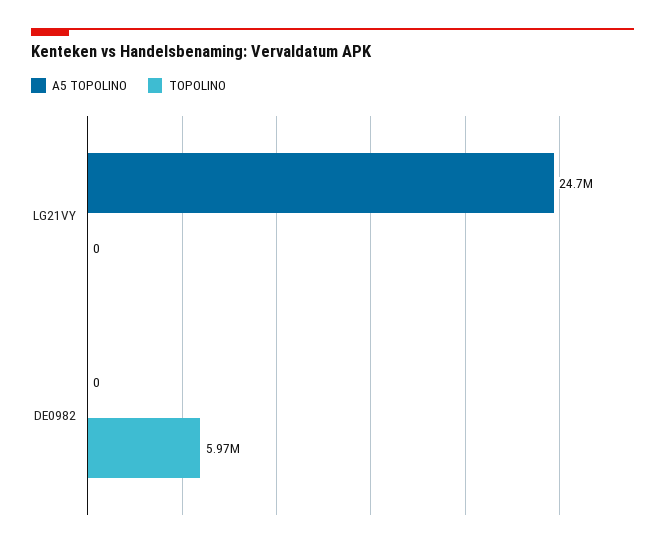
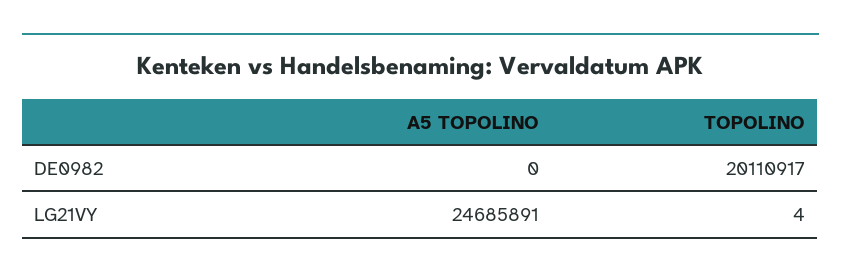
TOPOLINO, LG21VY: 0 -> 4
TOPOLINO, DE0982: 5970000 -> 20110917

